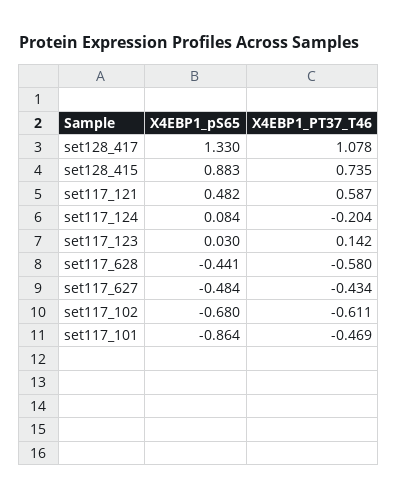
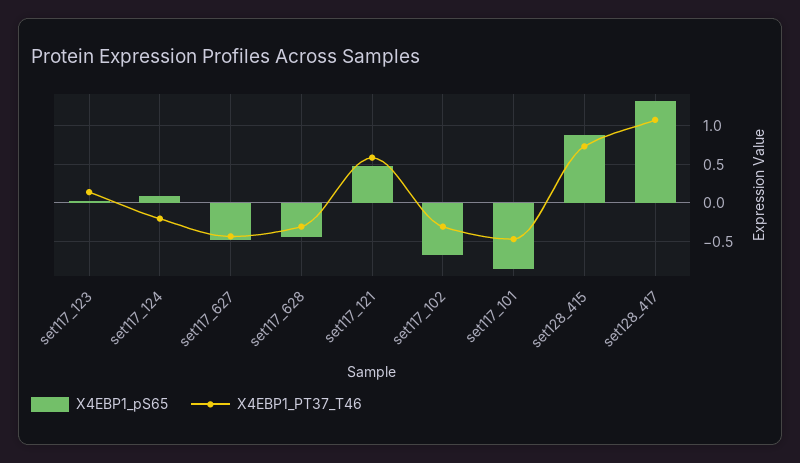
X4EBP1_PT37_T46, set117_628: -0.58 -> -0.3
X4EBP1_PT37_T46, set117_102: -0.611 -> -0.3

